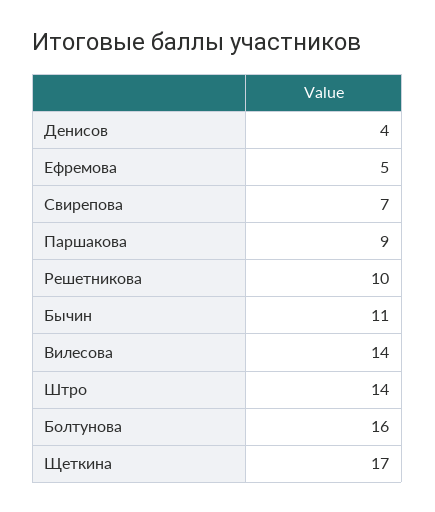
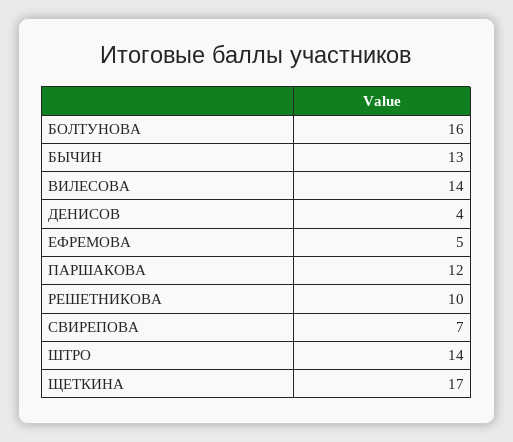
Паршакова: 9 -> 12
Бычин: 11 -> 13

